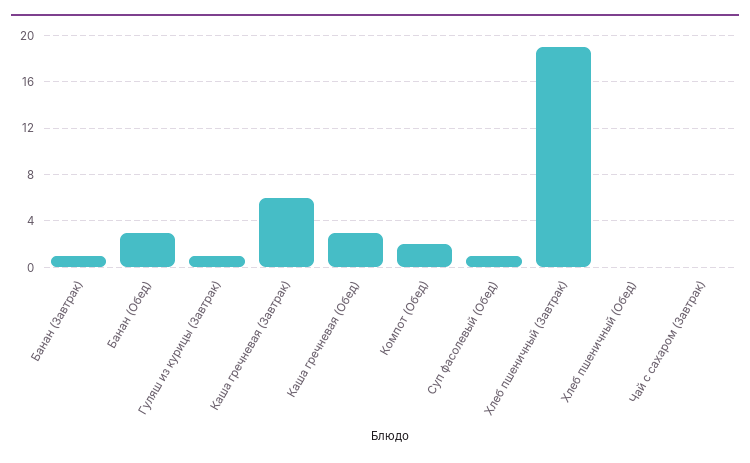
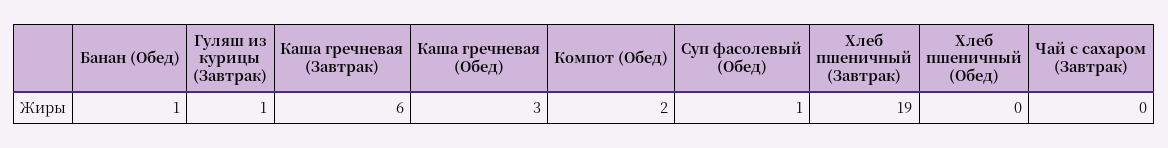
Банан (Завтрак): 1 -> none
Банан (Обед): 3 -> 1

